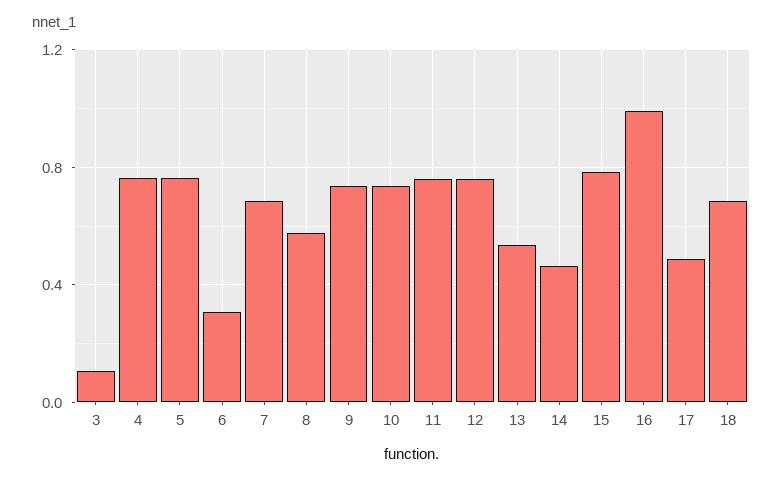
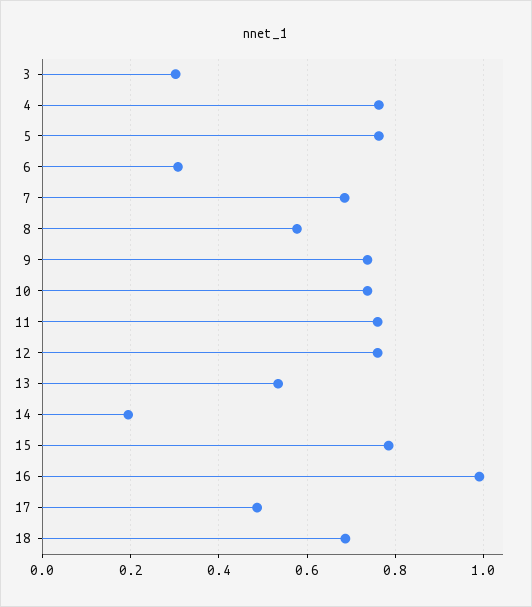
3: 0.1 -> 0.3
14: 0.45 -> 0.2

